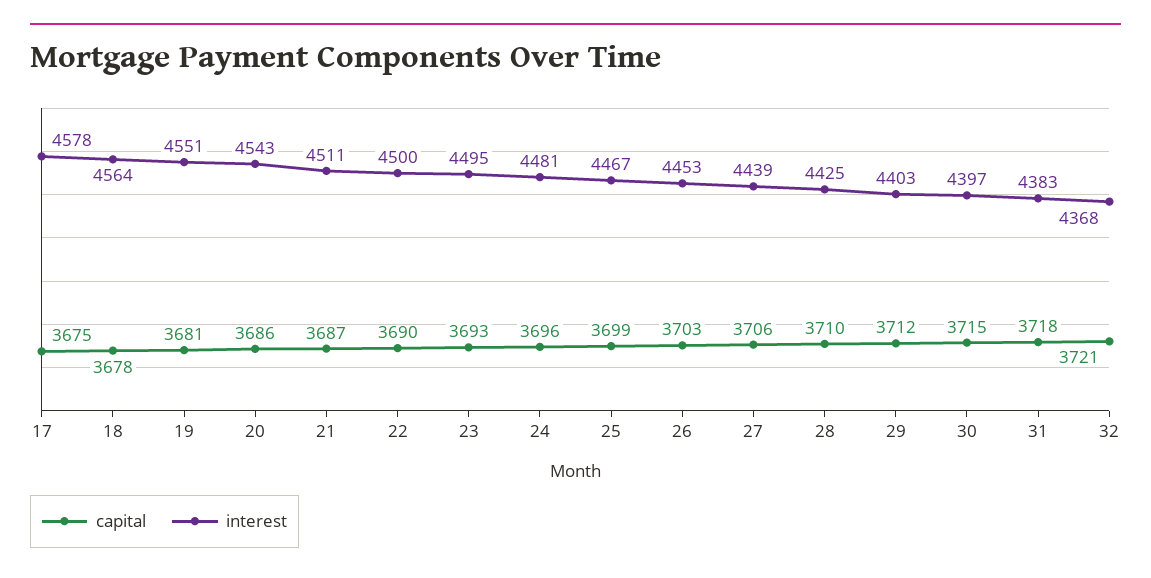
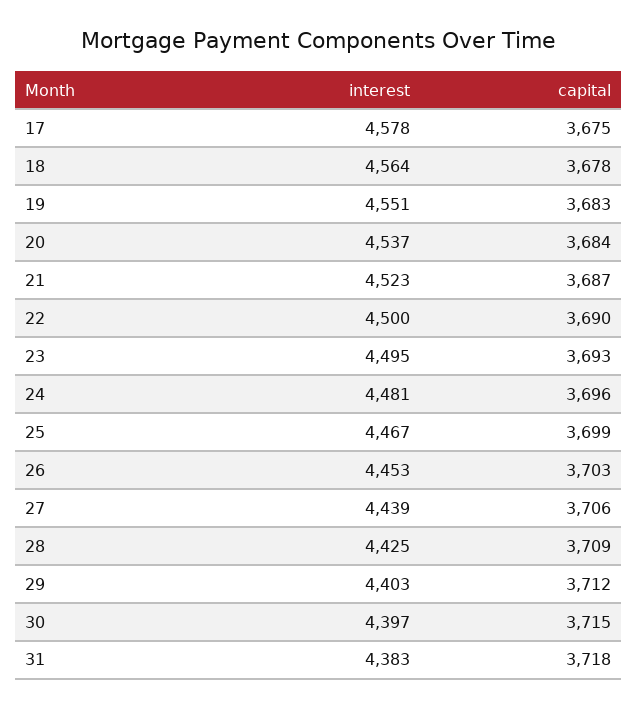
capital, 19: 3681 -> 3683
capital, 20: 3686 -> 3684
interest, 20: 4543 -> 4537
interest, 21: 4511 -> 4523
capital, 28: 3710 -> 3709
capital, 32: 3721 -> none
interest, 32: 4368 -> none

